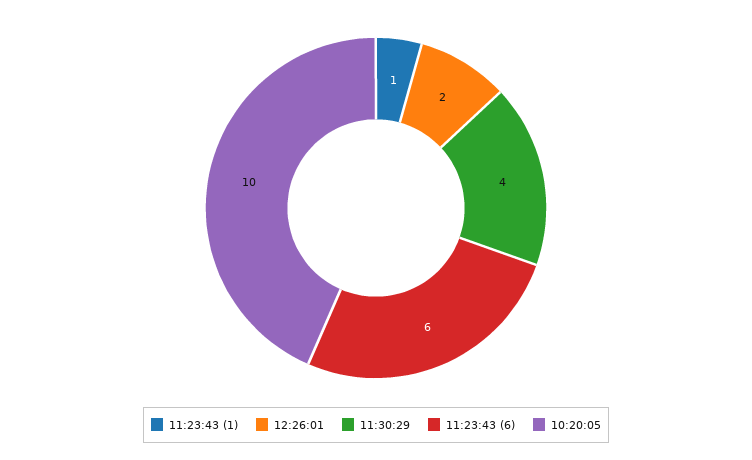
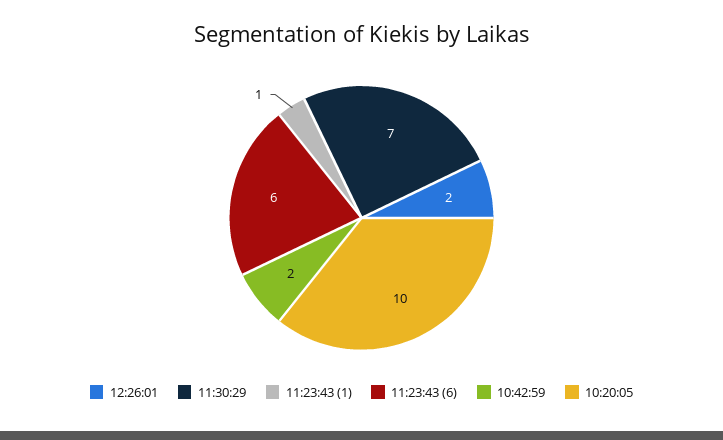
11:30:29: 4 -> 7
10:42:59: none -> 2

